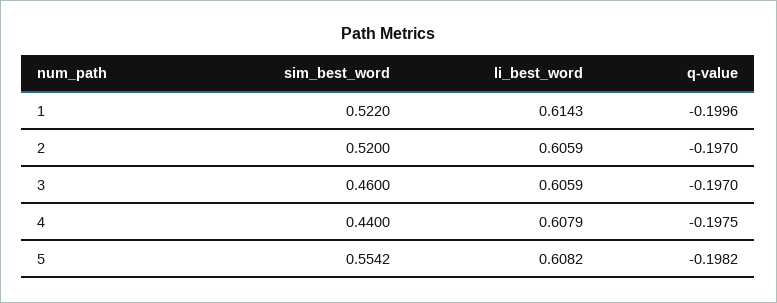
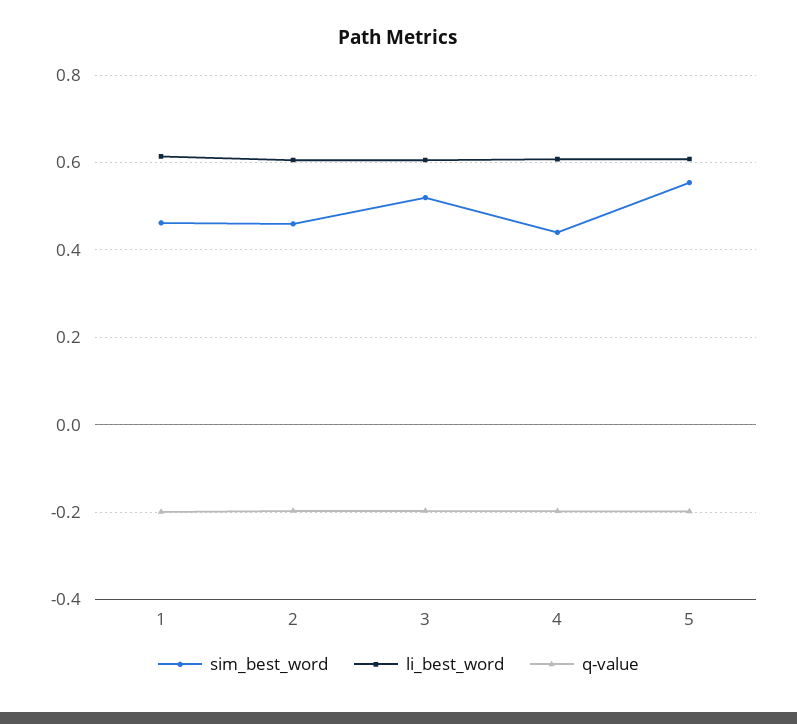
sim_best_word, 1: 0.522 -> 0.46
sim_best_word, 2: 0.52 -> 0.46
sim_best_word, 3: 0.46 -> 0.52

